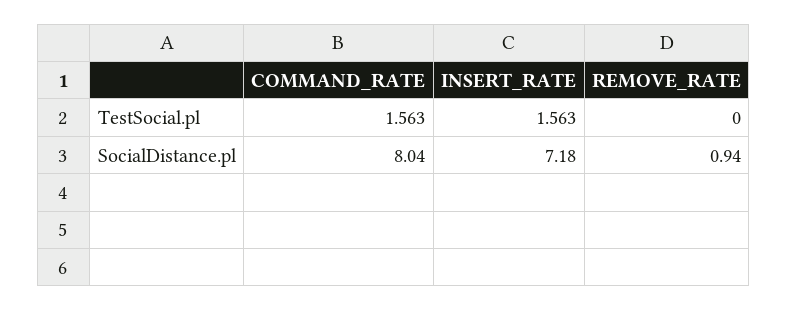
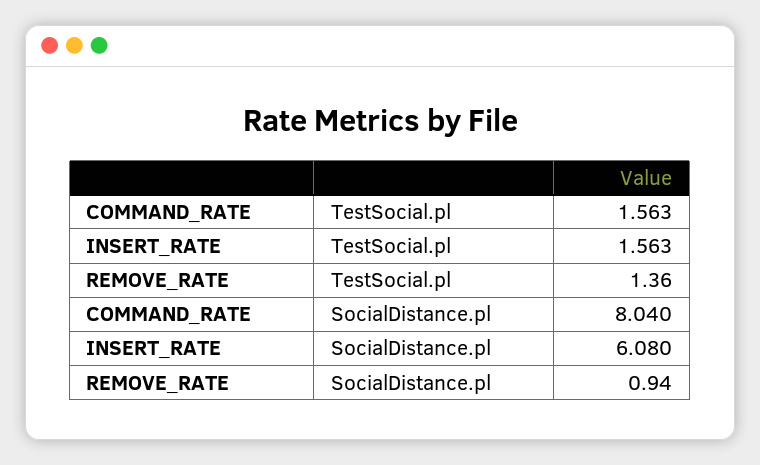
REMOVE_RATE, TestSocial.pl: 0 -> 1.36
INSERT_RATE, SocialDistance.pl: 7.18 -> 6.08

